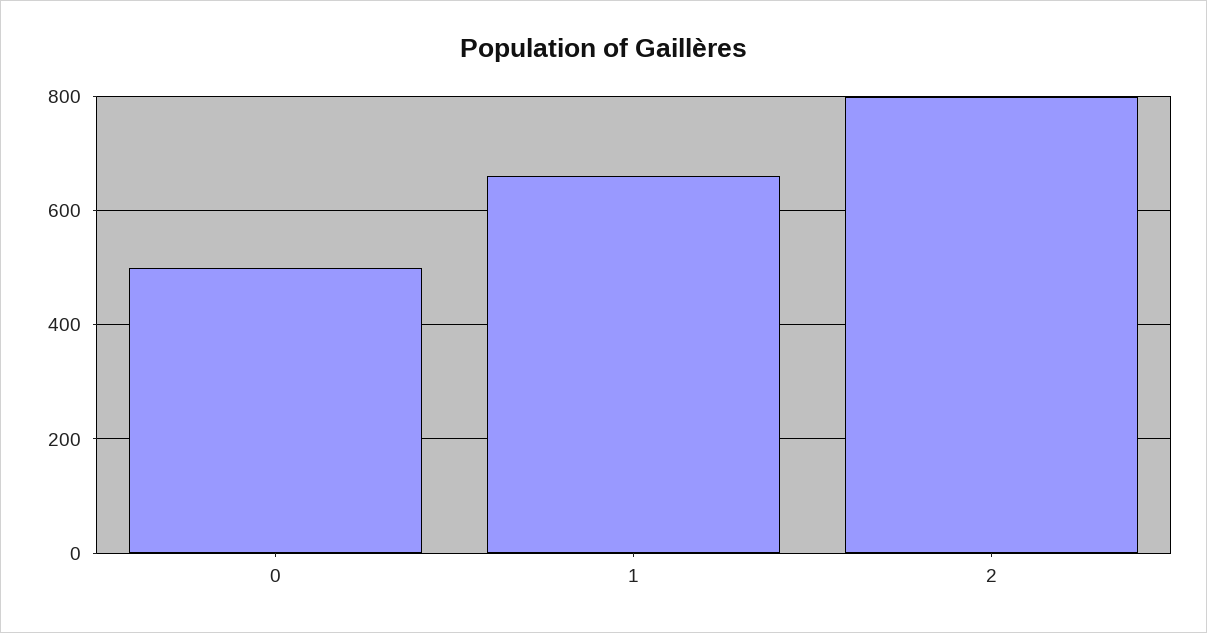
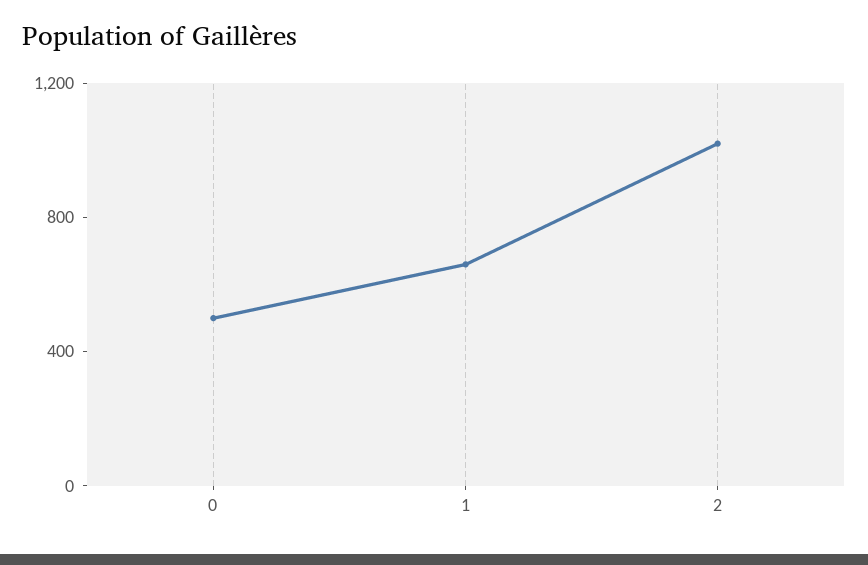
2: 800 -> 1000

